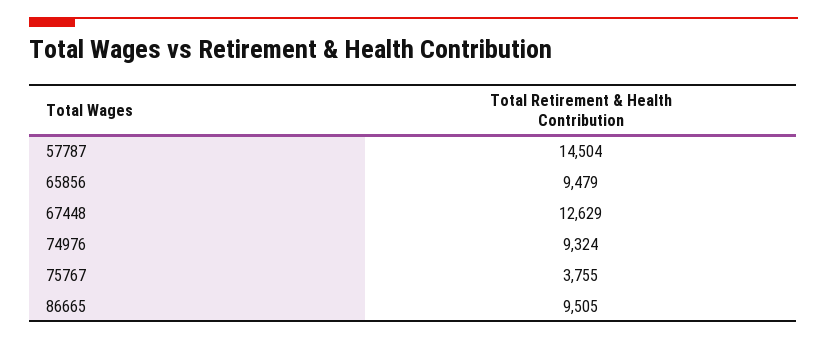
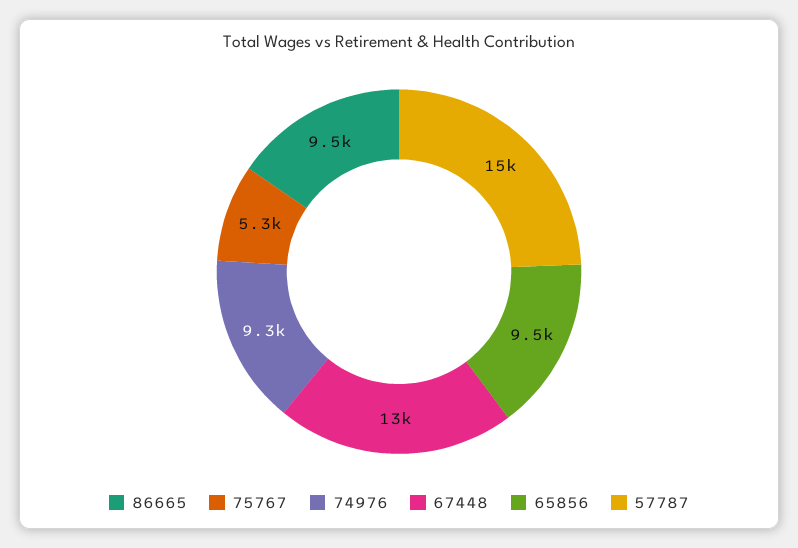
75767: 3755 -> 5300

